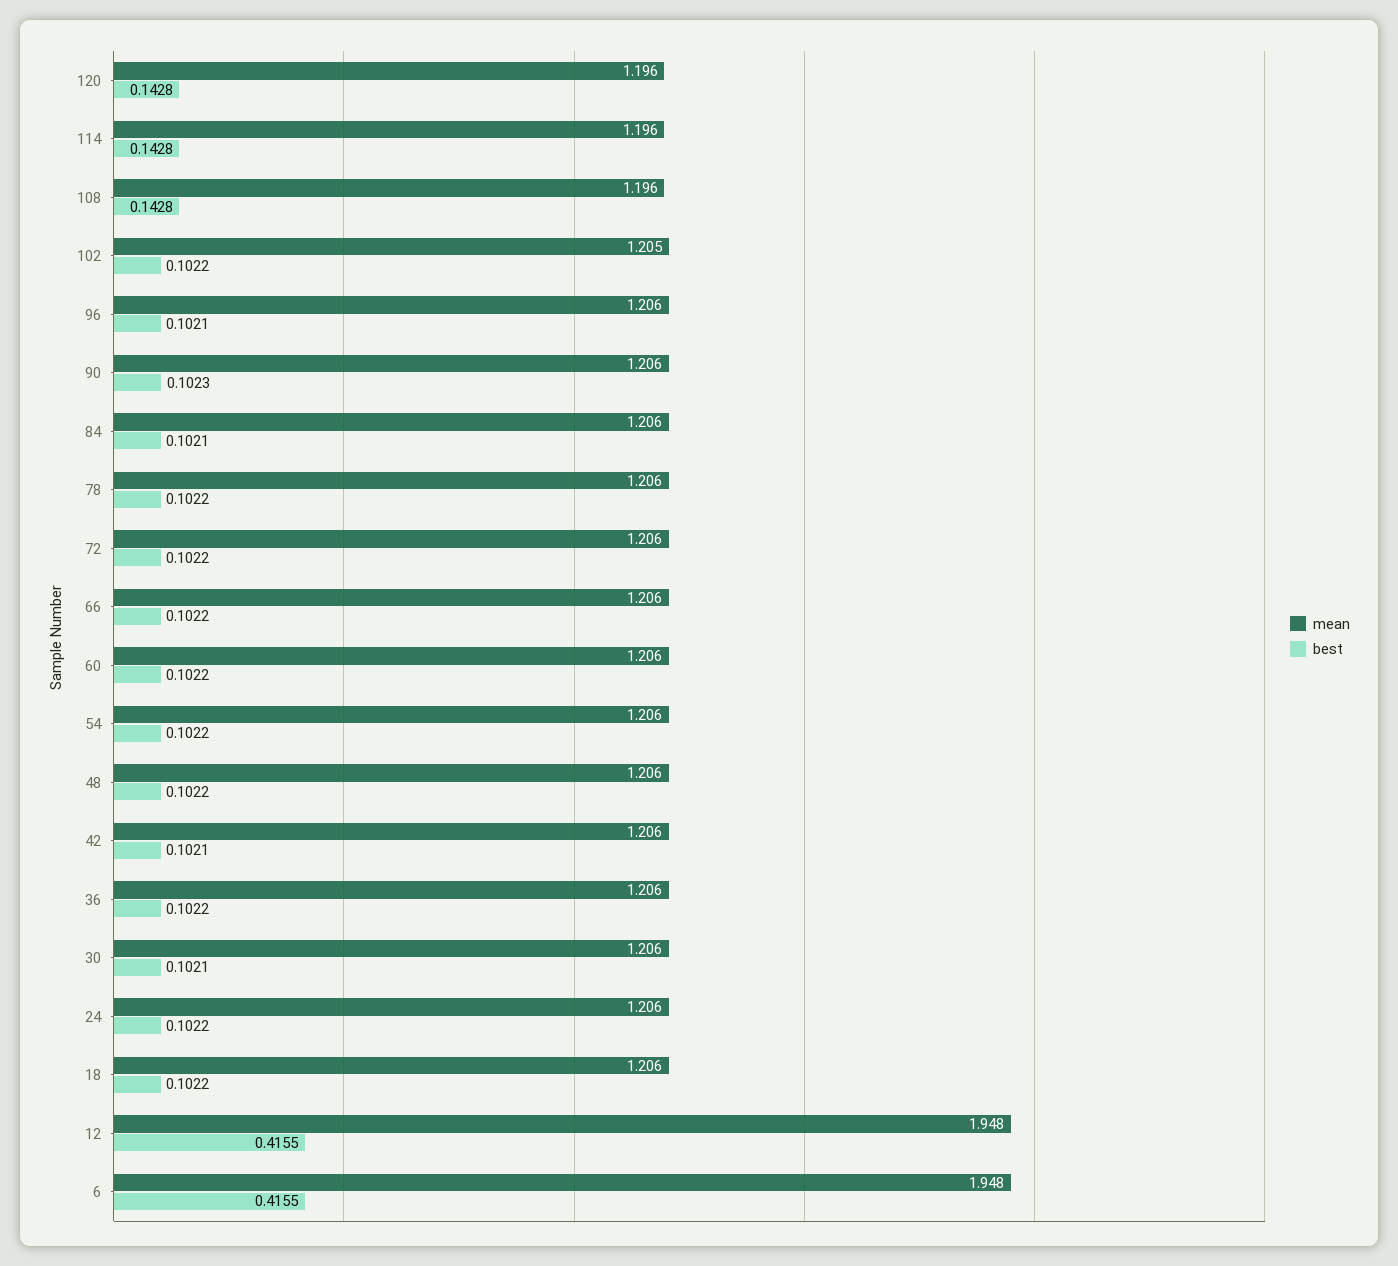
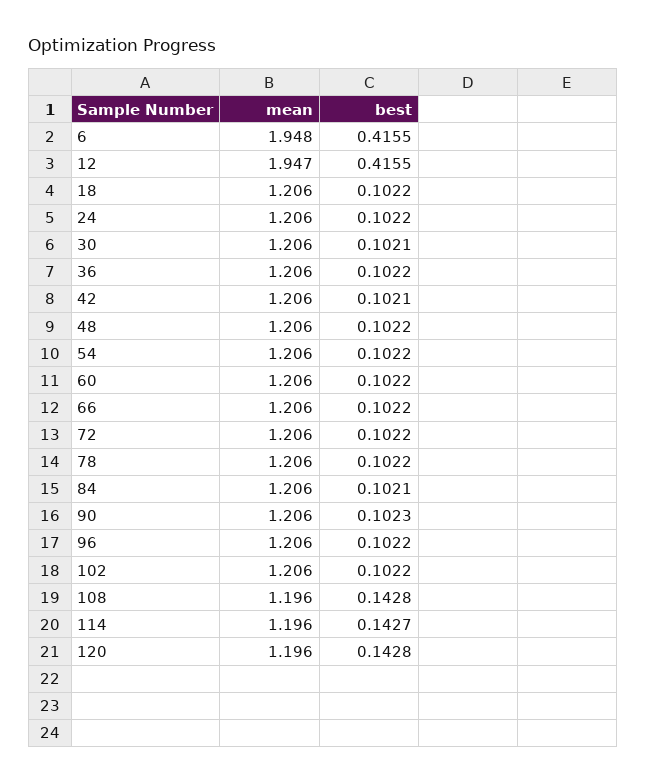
best, 114: 0.1428 -> 0.1427
mean, 102: 1.205 -> 1.206
best, 96: 0.1021 -> 0.1022
mean, 12: 1.948 -> 1.947

